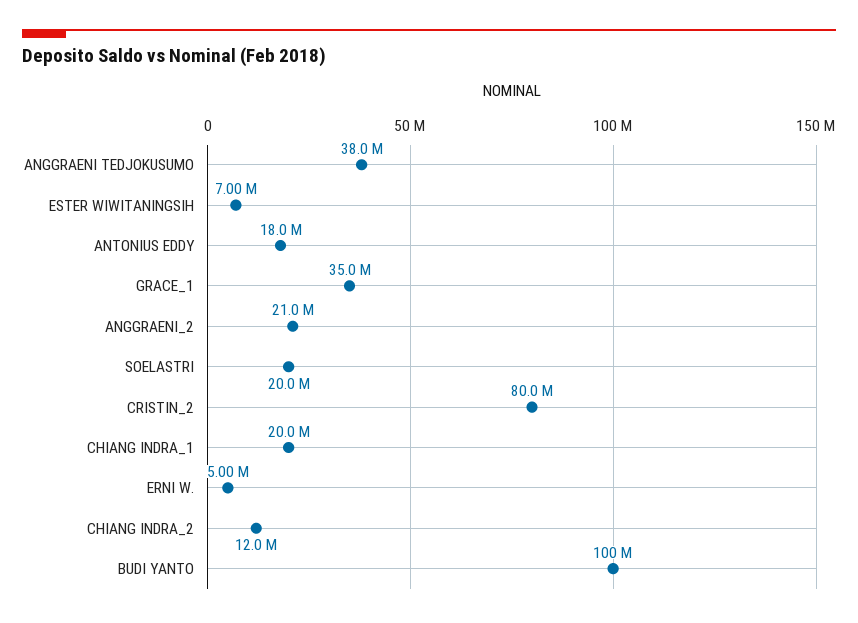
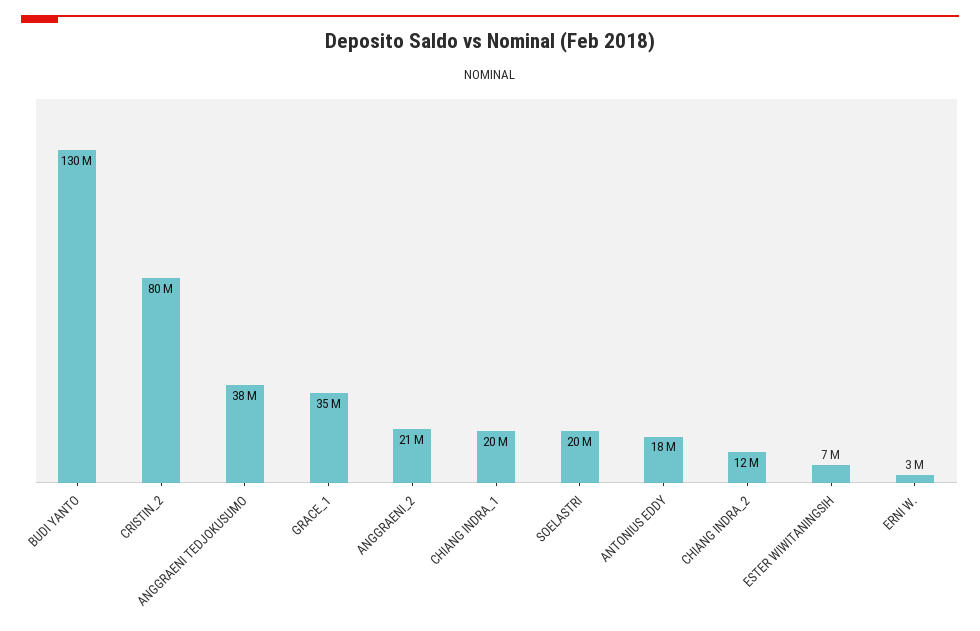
ERNI W.: 5000000 -> 3000000
BUDI YANTO: 100000000 -> 130000000

